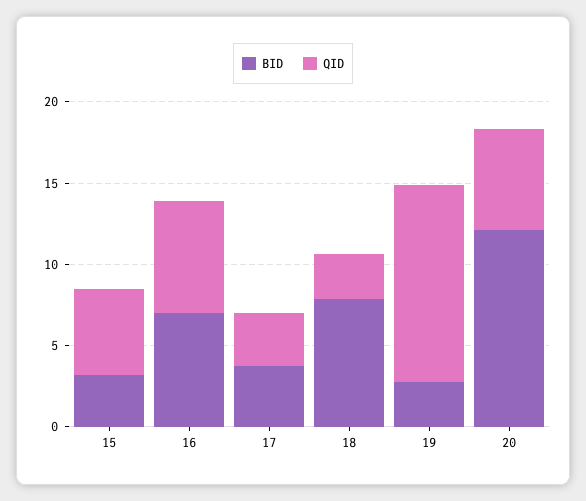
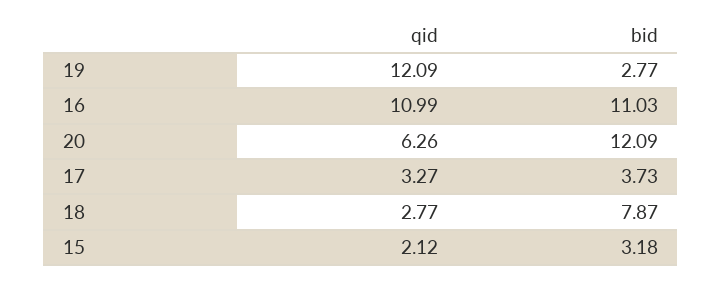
QID, 15: 5 -> 2.12
BID, 16: 7 -> 11.03
QID, 16: 7 -> 10.99

